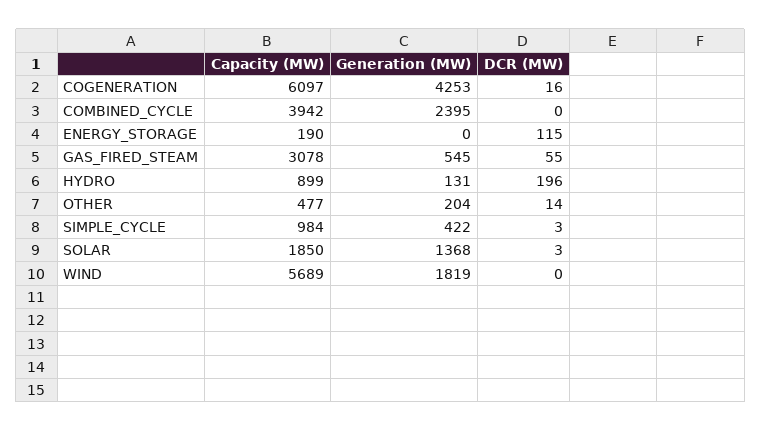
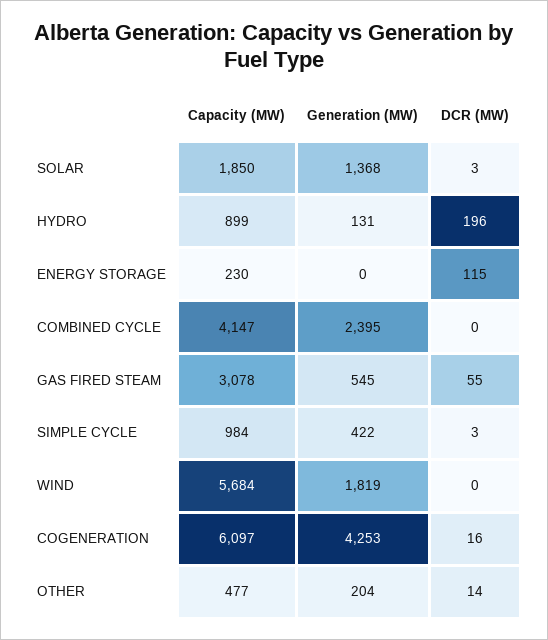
Capacity (MW), COMBINED_CYCLE: 3942 -> 4147
Capacity (MW), ENERGY_STORAGE: 190 -> 230
Capacity (MW), WIND: 5689 -> 5684

